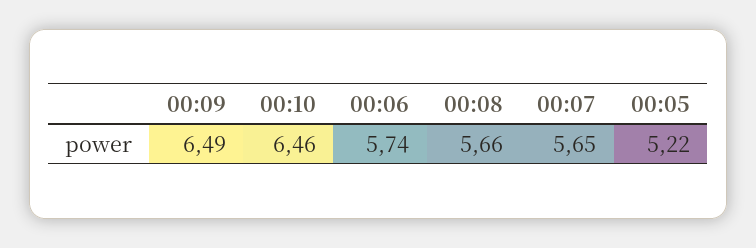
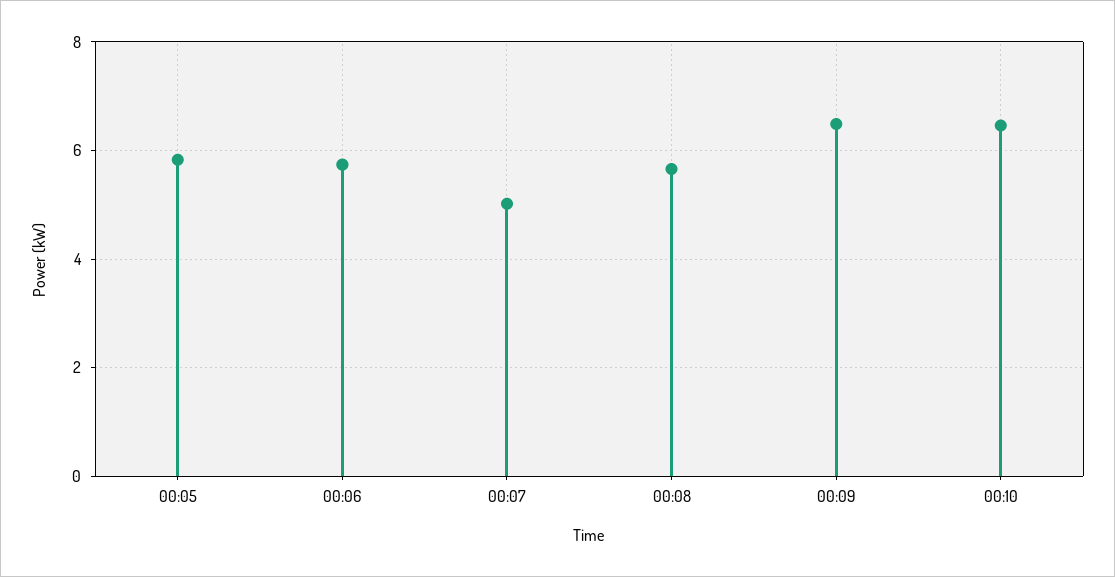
00:07: 5.65 -> 5
00:05: 5.22 -> 5.8

